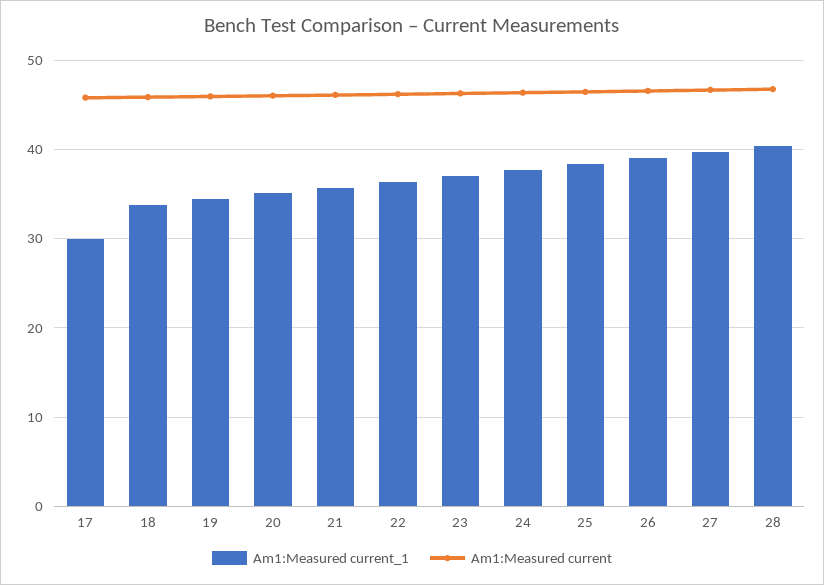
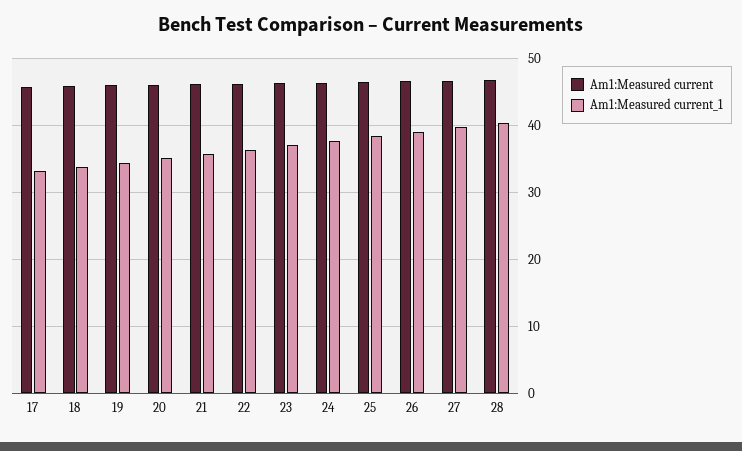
Am1:Measured current_1, 17: 30 -> 33

